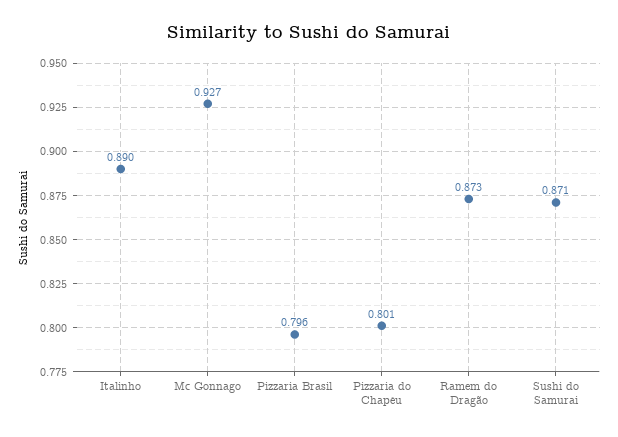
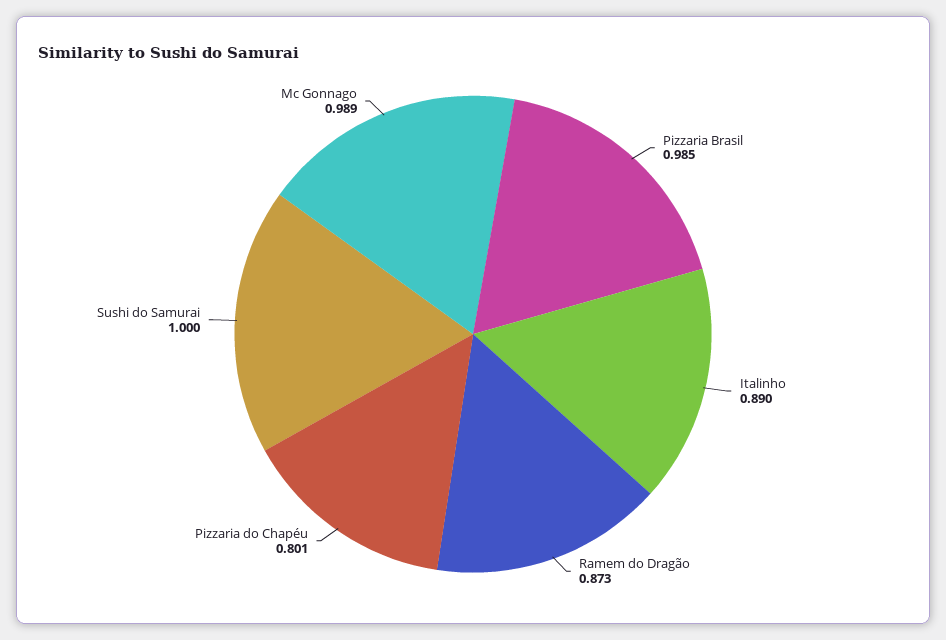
Mc Gonnago: 0.927 -> 0.989
Pizzaria Brasil: 0.796 -> 0.985
Sushi do Samurai: 0.871 -> 1

